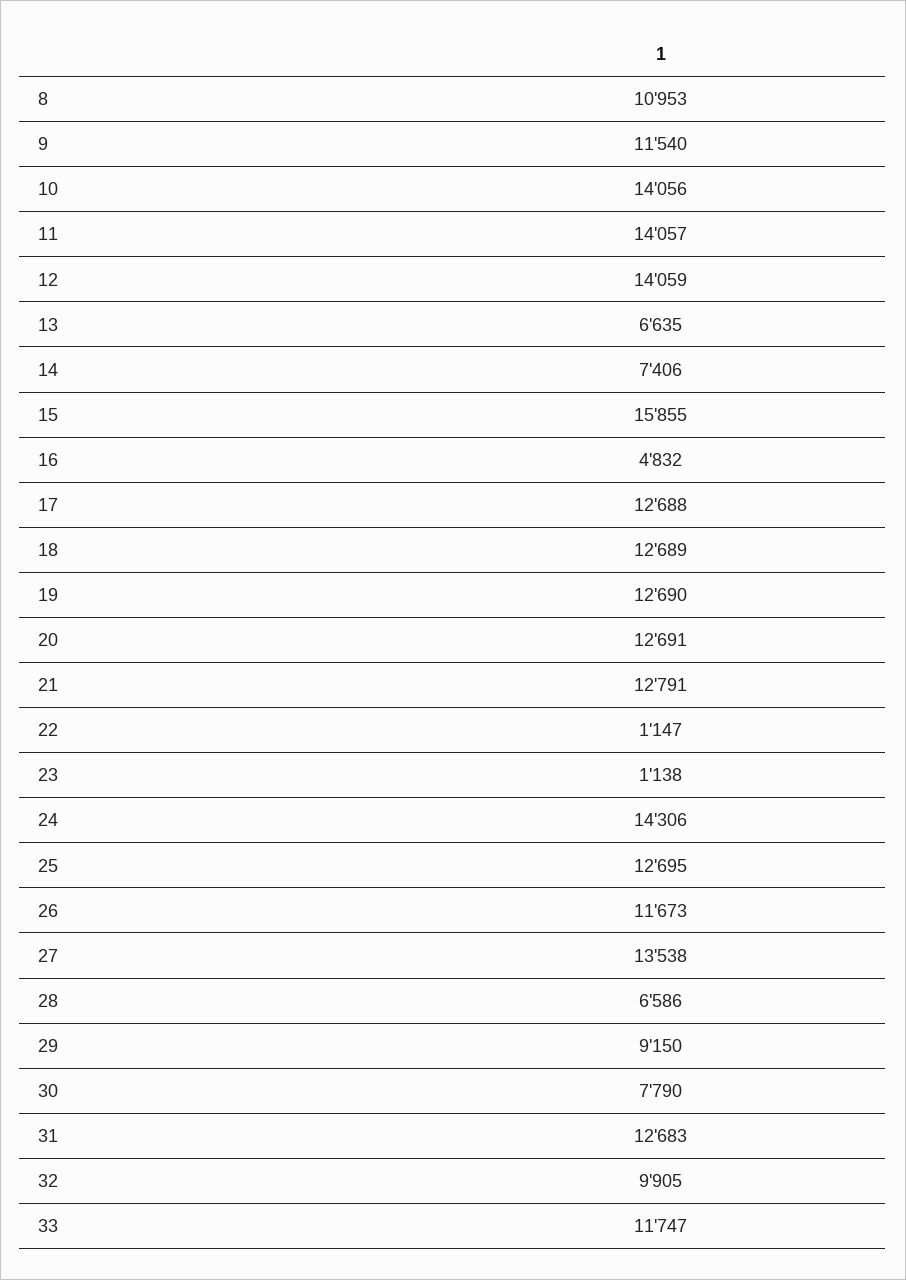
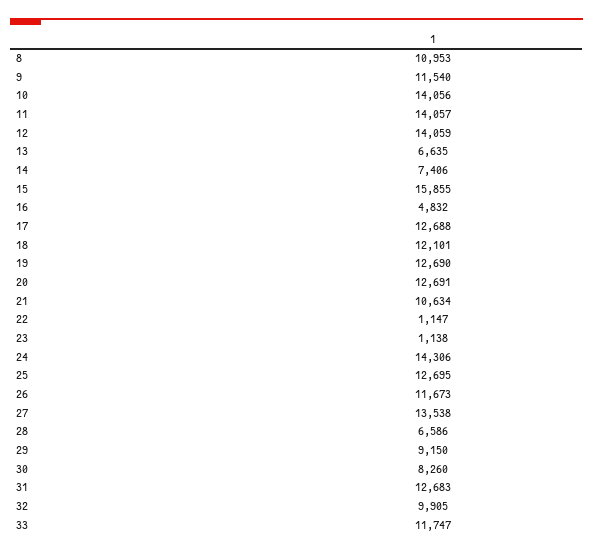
18: 12689 -> 12101
21: 12791 -> 10634
30: 7790 -> 8260

